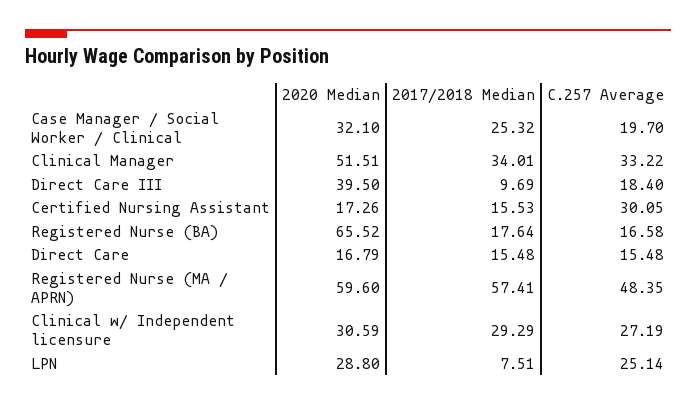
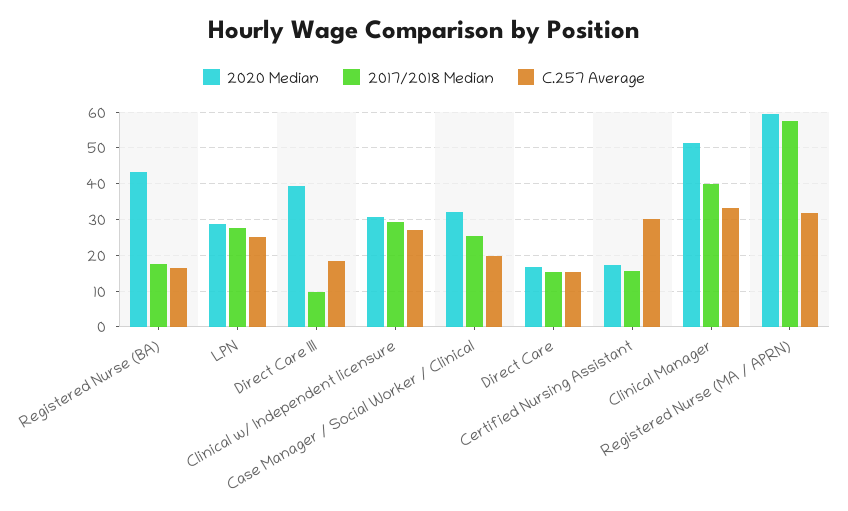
2017/2018 Median, Clinical Manager: 34.01 -> 40
2020 Median, Registered Nurse (BA): 65.52 -> 44
C.257 Average, Registered Nurse (MA / APRN): 48.35 -> 32
2017/2018 Median, LPN: 7.51 -> 28

